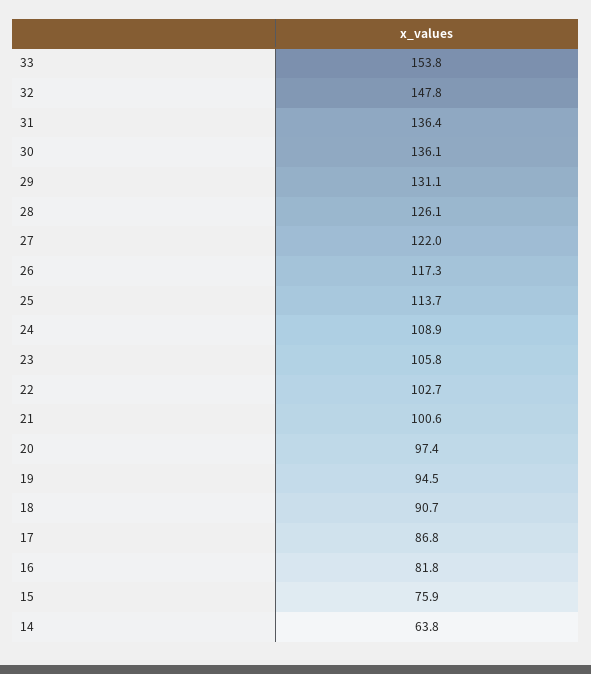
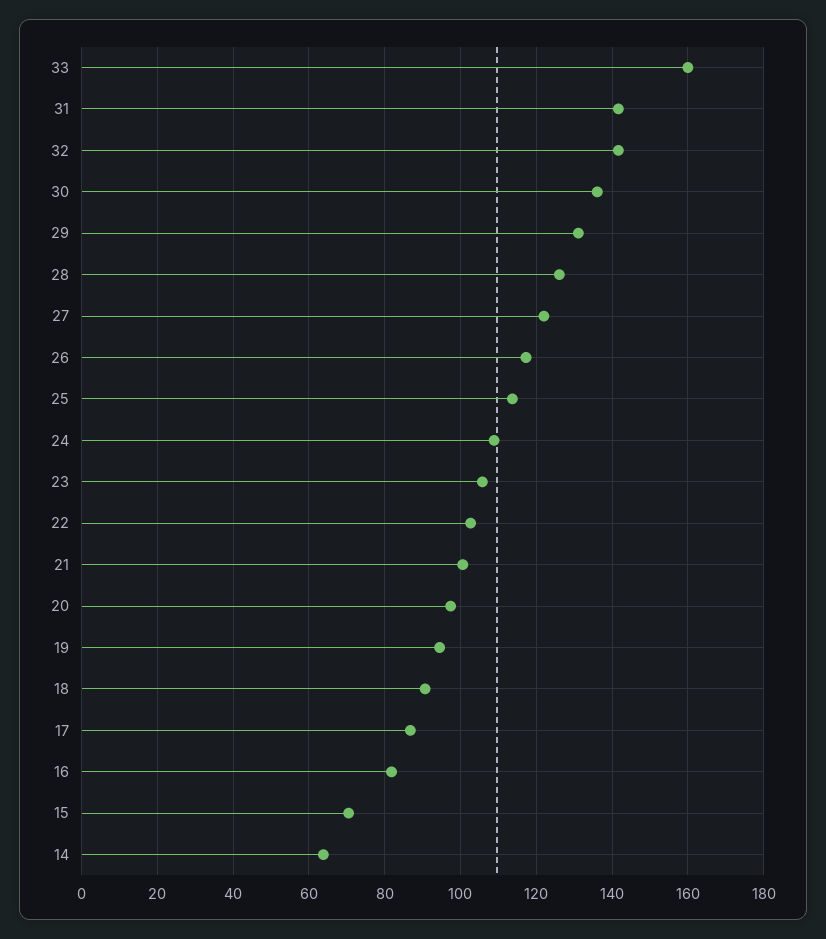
33: 153.8 -> 160
32: 147.8 -> 142
31: 136.4 -> 142
15: 75.9 -> 70

